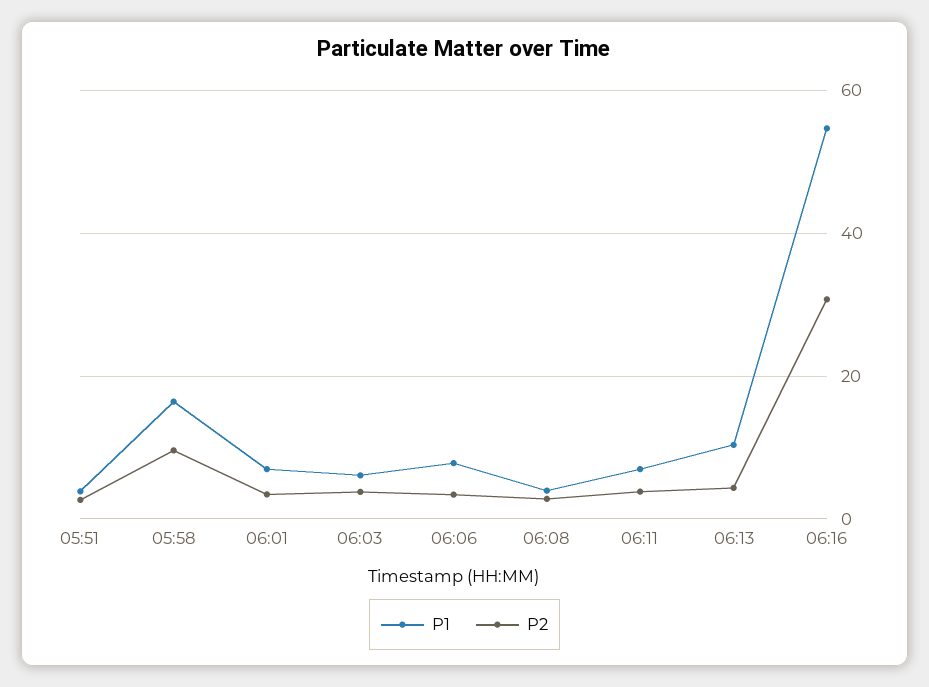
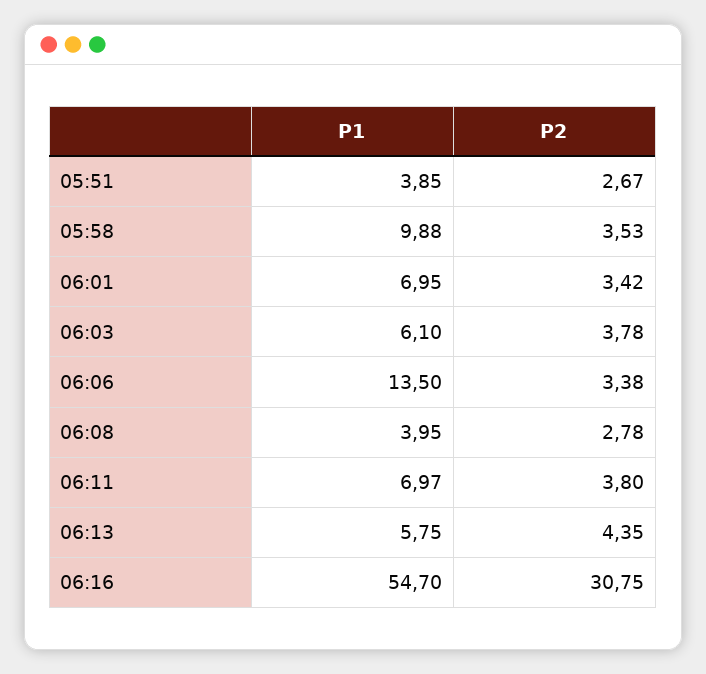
P1, 05:58: 16 -> 9.88
P2, 05:58: 10 -> 3.53
P1, 06:06: 8 -> 13.5
P1, 06:13: 10 -> 5.75

